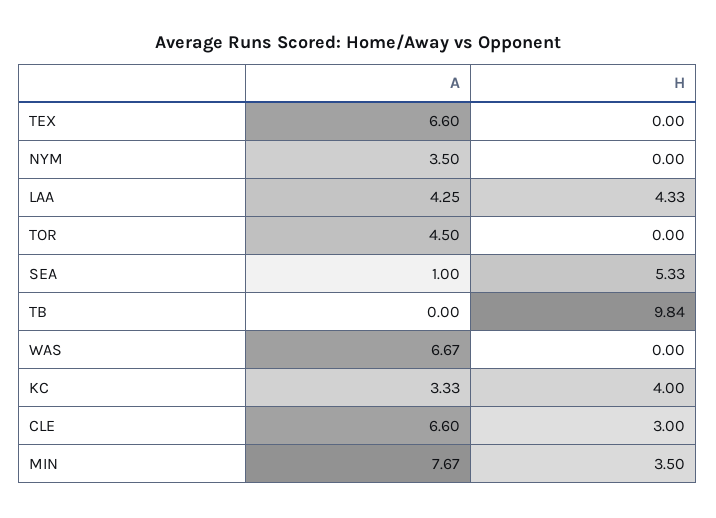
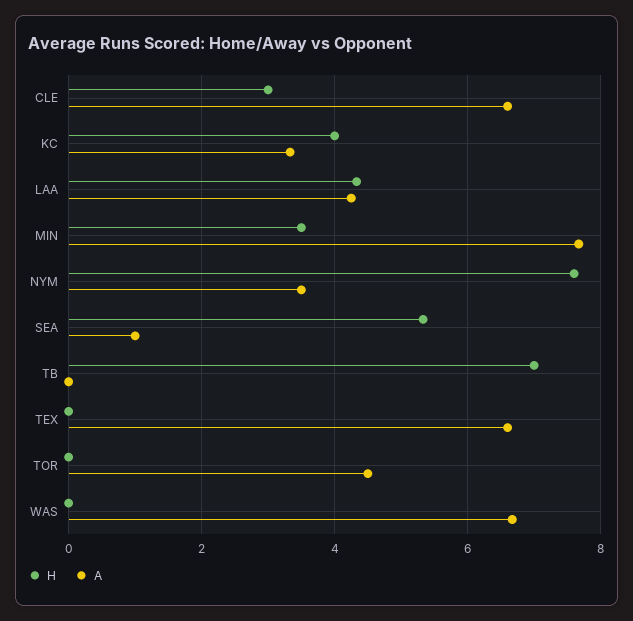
H, NYM: 0 -> 7.6
H, TB: 9.84 -> 7

